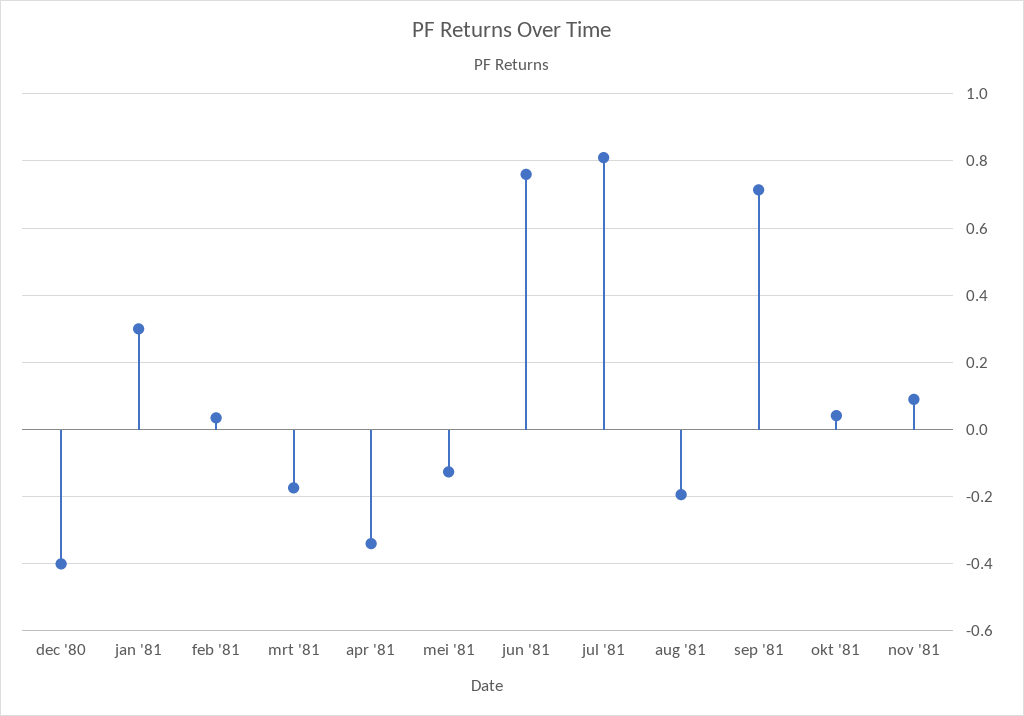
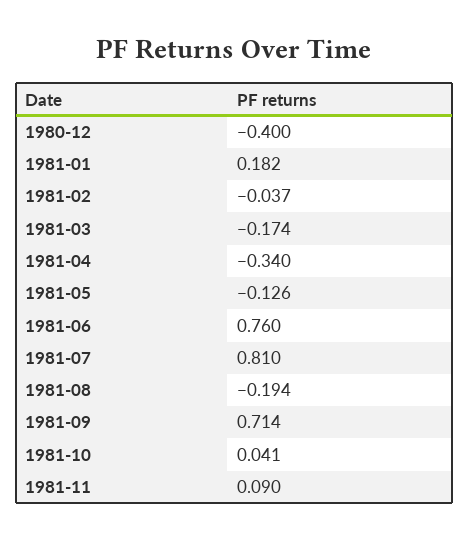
jan '81: 0.3 -> 0.182
feb '81: 0.04 -> -0.037

